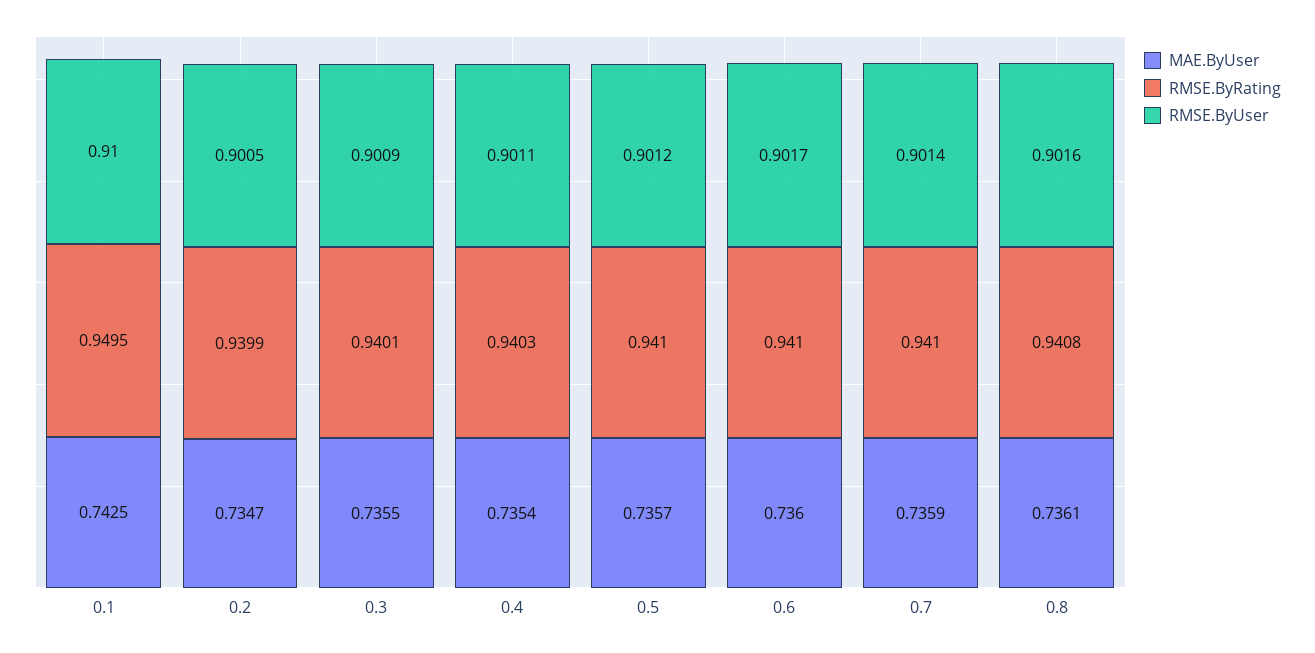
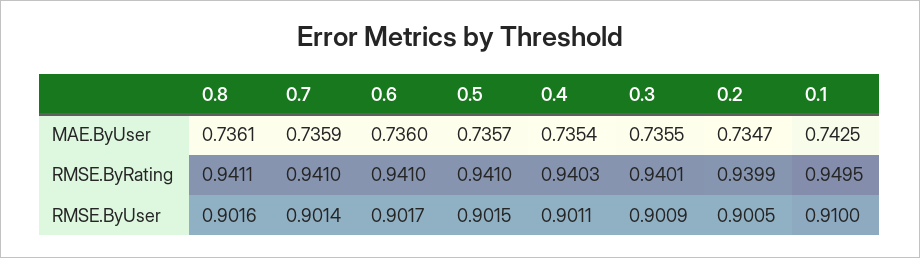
RMSE.ByUser, 0.5: 0.9012 -> 0.9015
RMSE.ByRating, 0.8: 0.9408 -> 0.9411

